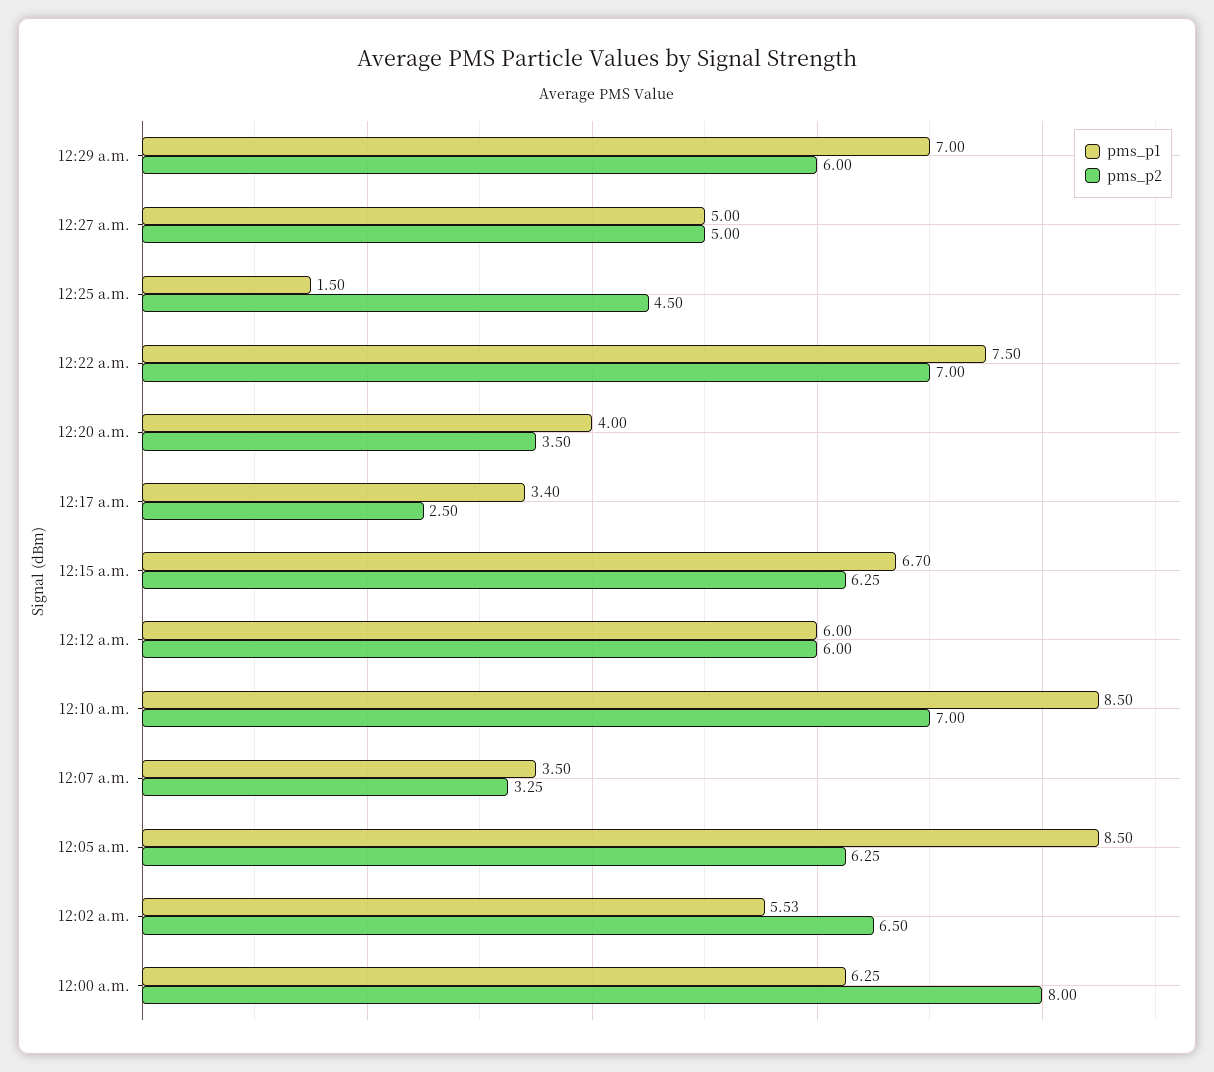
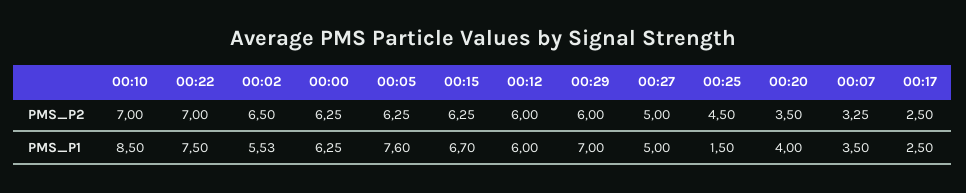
pms_p1, 12:17 a.m.: 3.4 -> 2.5
pms_p1, 12:05 a.m.: 8.5 -> 7.6
pms_p2, 12:00 a.m.: 8 -> 6.25

